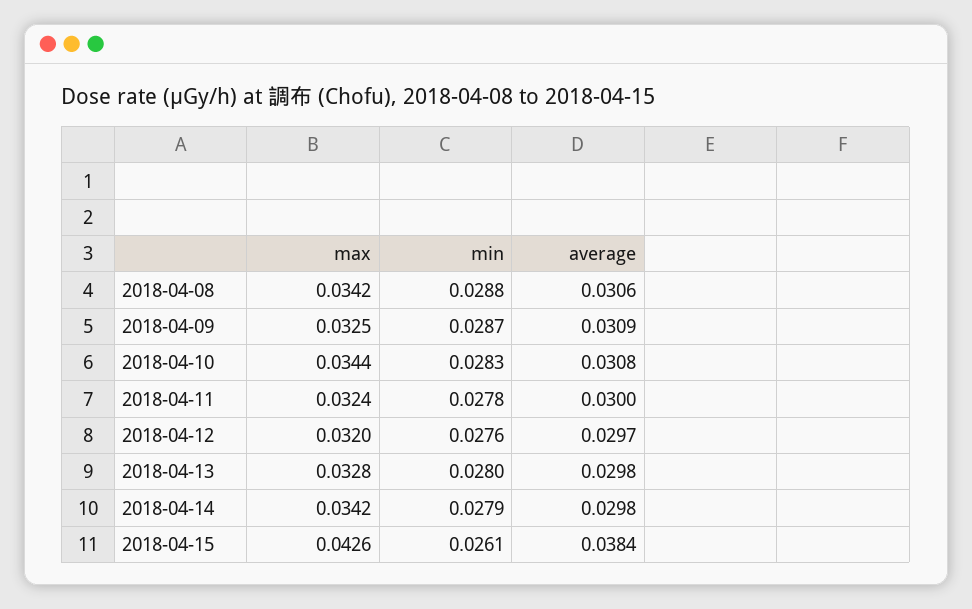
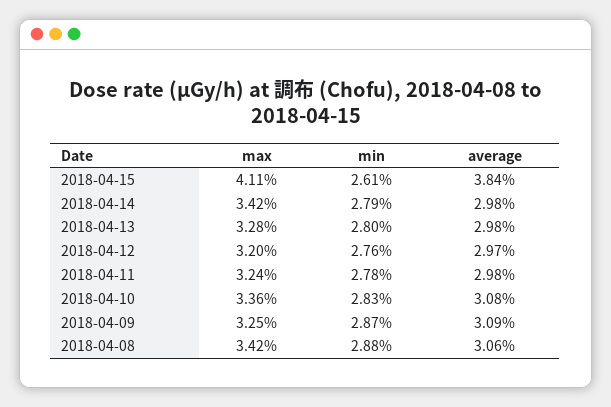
max, 2018-04-10: 0.0344 -> 0.0336
average, 2018-04-11: 0.03 -> 0.0298
max, 2018-04-15: 0.0426 -> 0.0411

